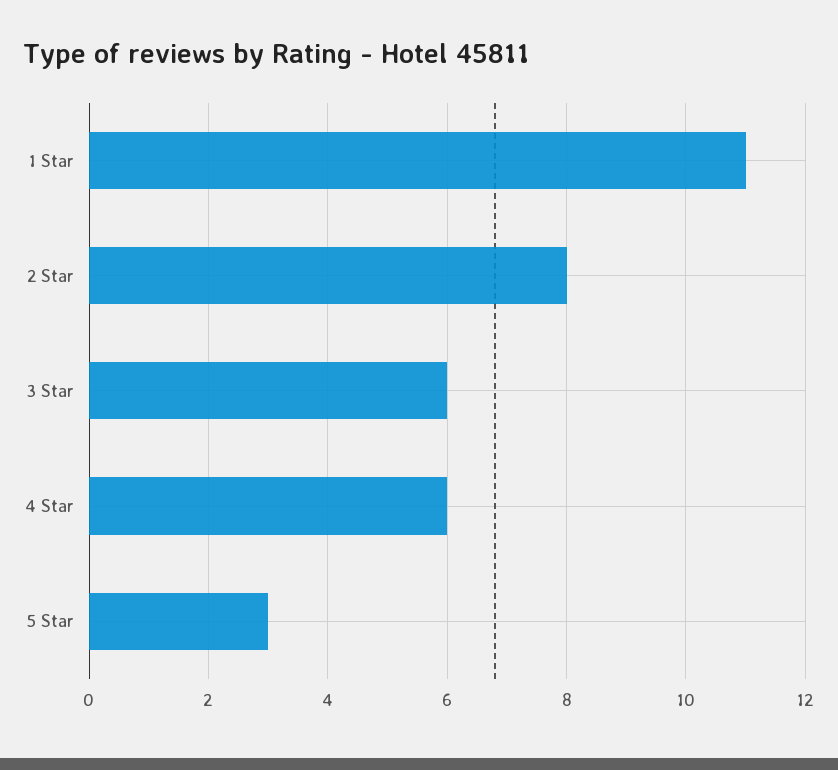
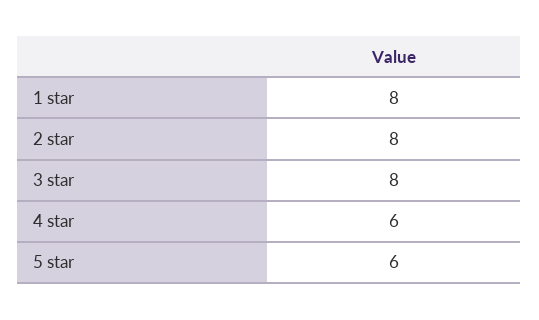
1 Star: 11 -> 8
3 Star: 6 -> 8
5 Star: 3 -> 6

